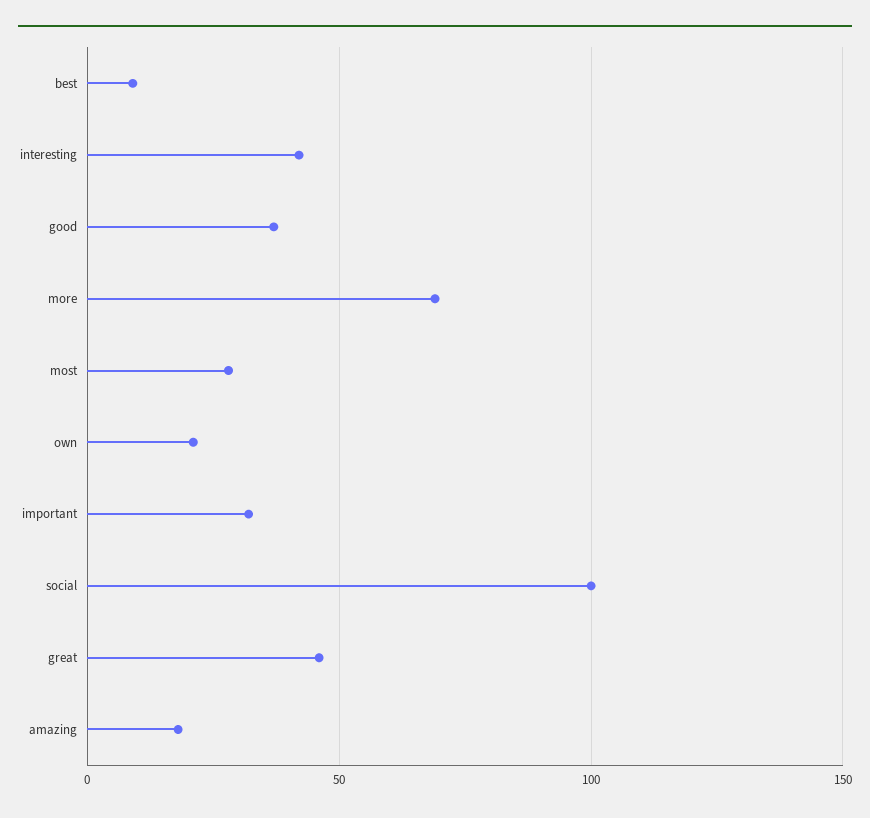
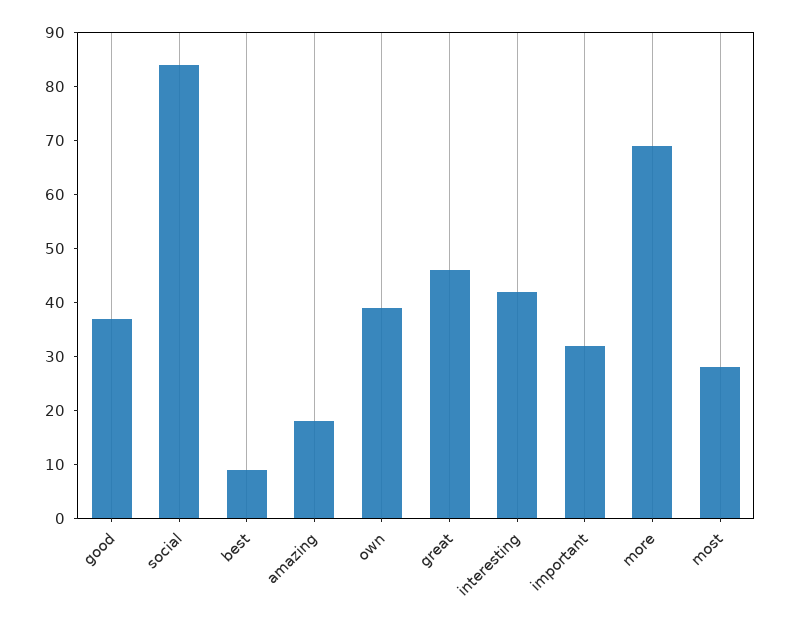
own: 20 -> 40
social: 100 -> 85

